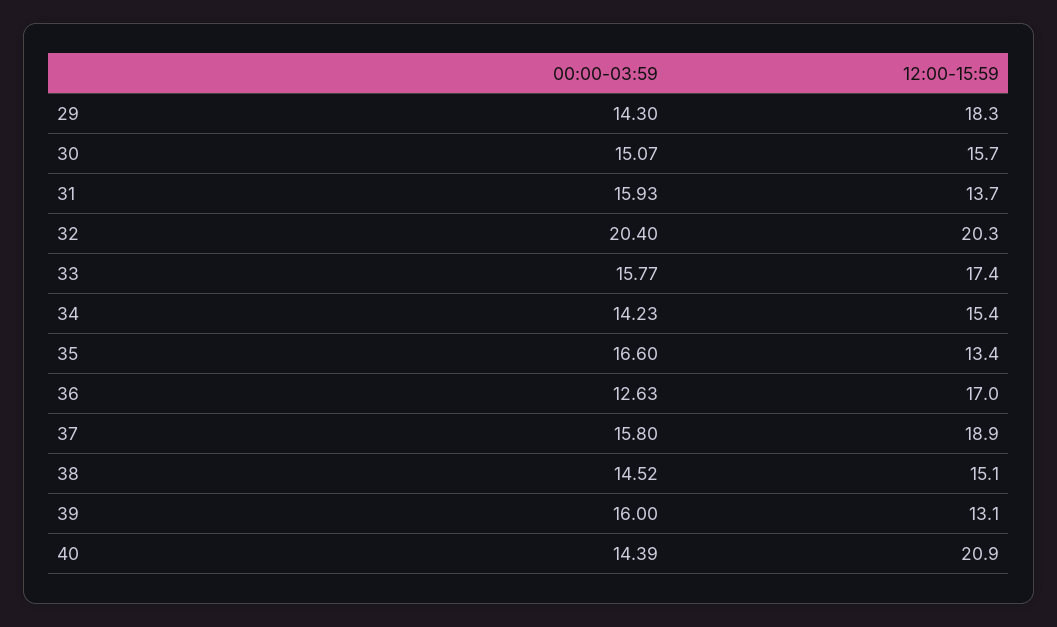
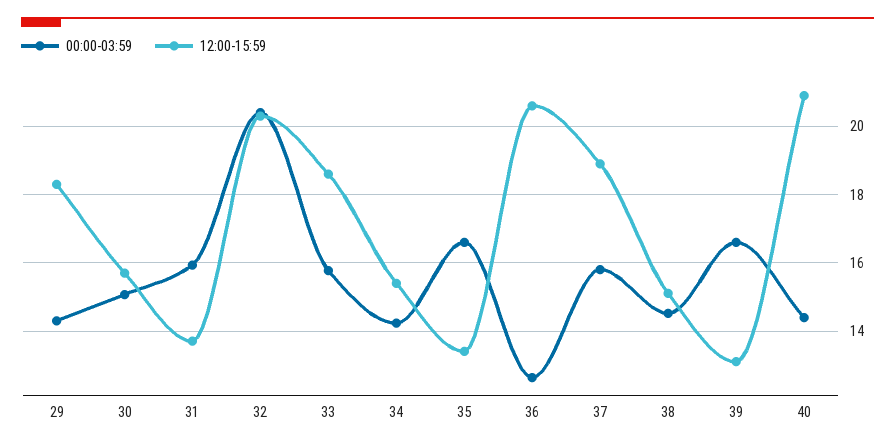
12:00-15:59, 33: 17.4 -> 18.6
12:00-15:59, 36: 17 -> 20.6
00:00-03:59, 39: 16 -> 16.6

